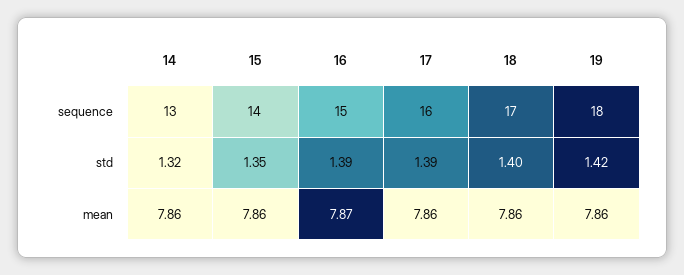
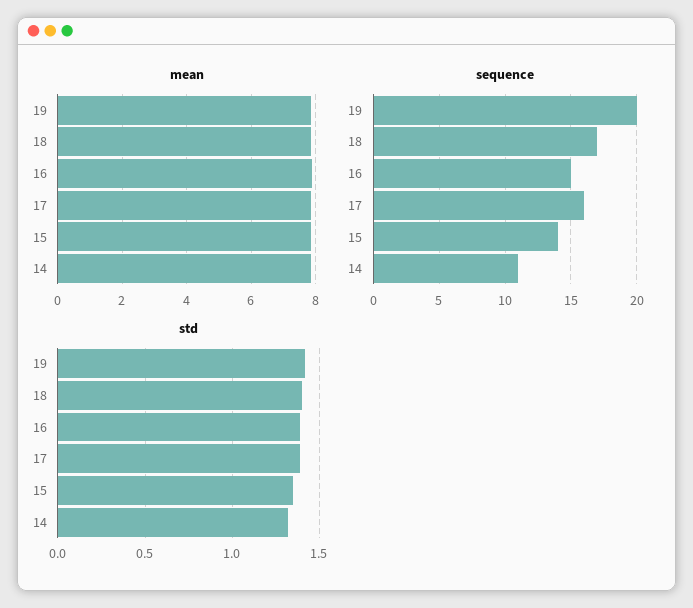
sequence, 14: 13 -> 11
sequence, 19: 18 -> 20

